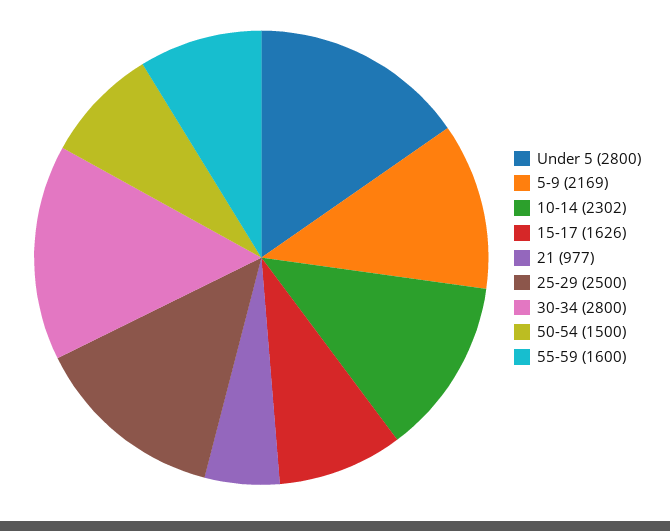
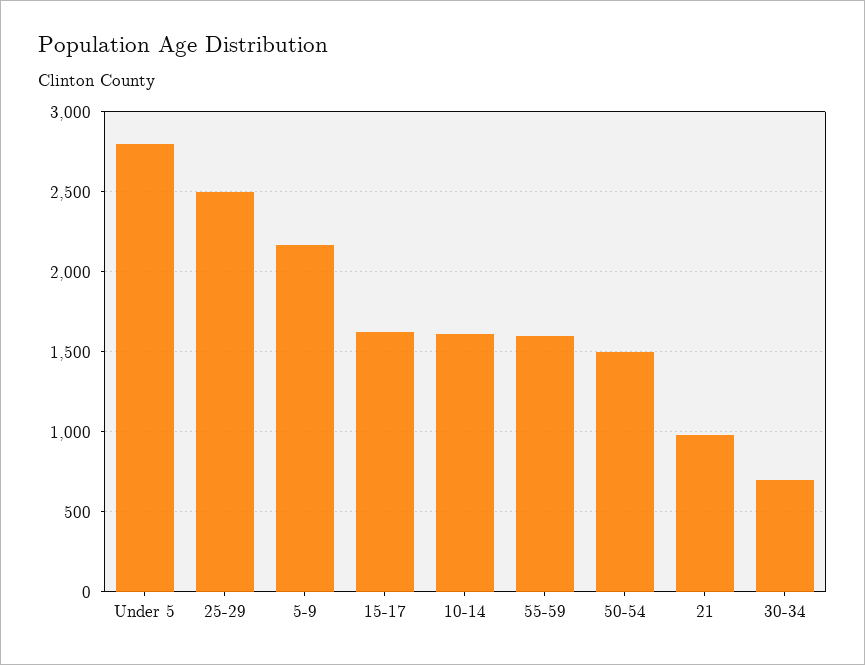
10-14: 2302 -> 1600
30-34: 2800 -> 700

